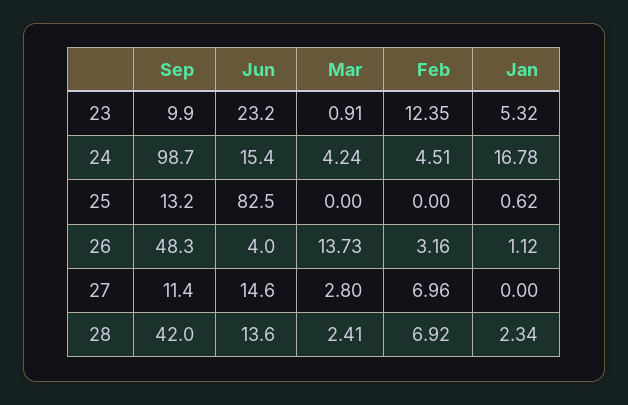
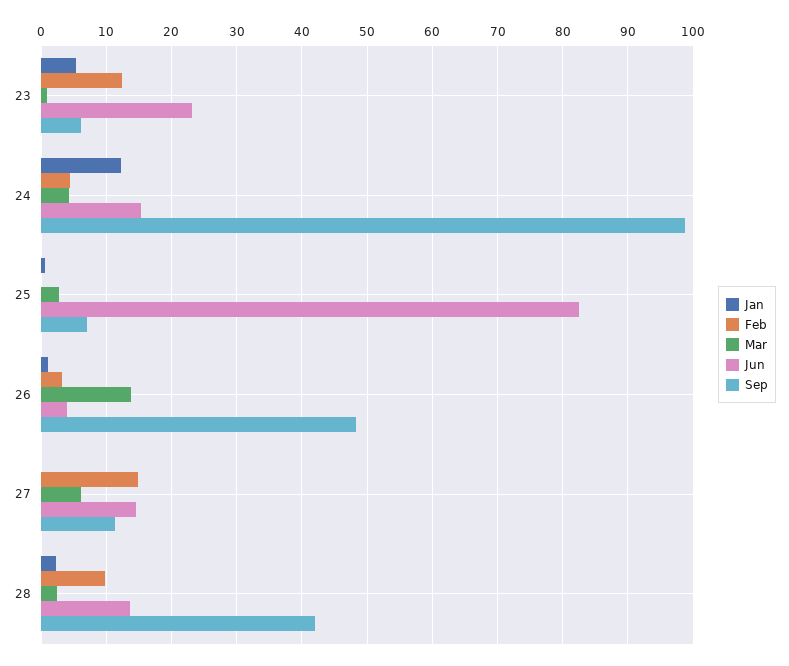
Sep, 23: 9.9 -> 6
Jan, 24: 16.78 -> 12
Sep, 25: 13.2 -> 7
Mar, 25: 0 -> 3
Mar, 27: 2.8 -> 6
Feb, 27: 6.96 -> 15
Feb, 28: 6.92 -> 10

